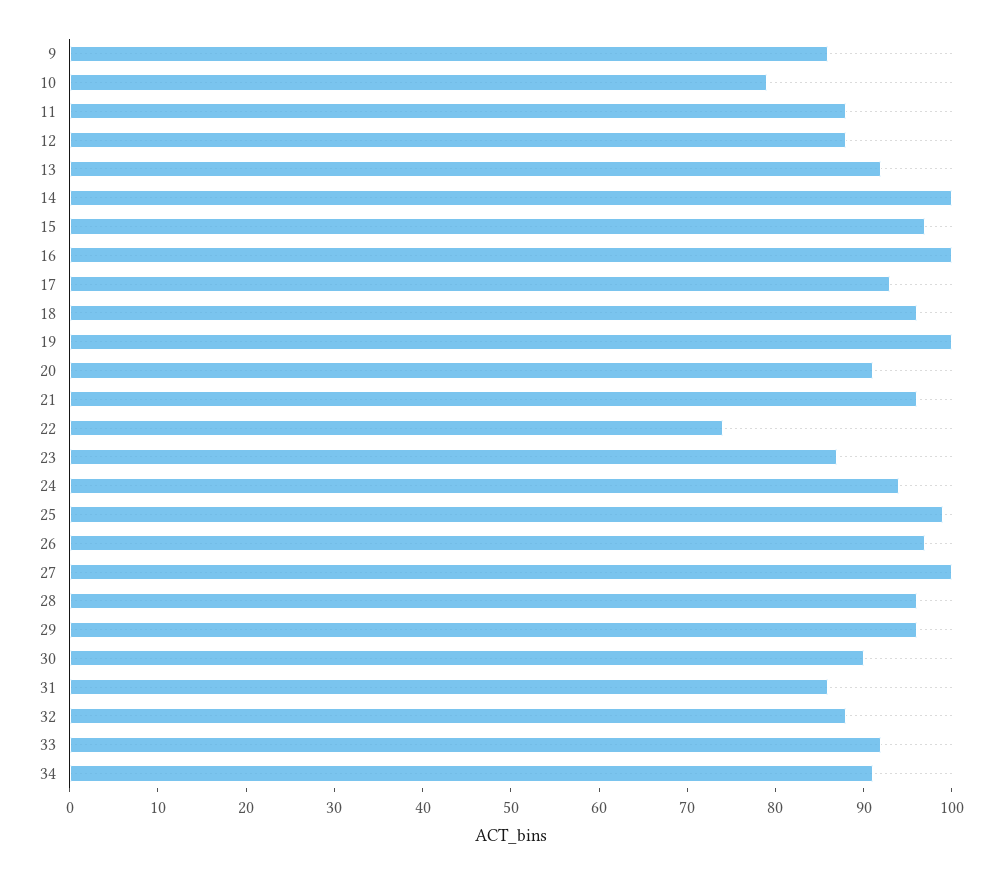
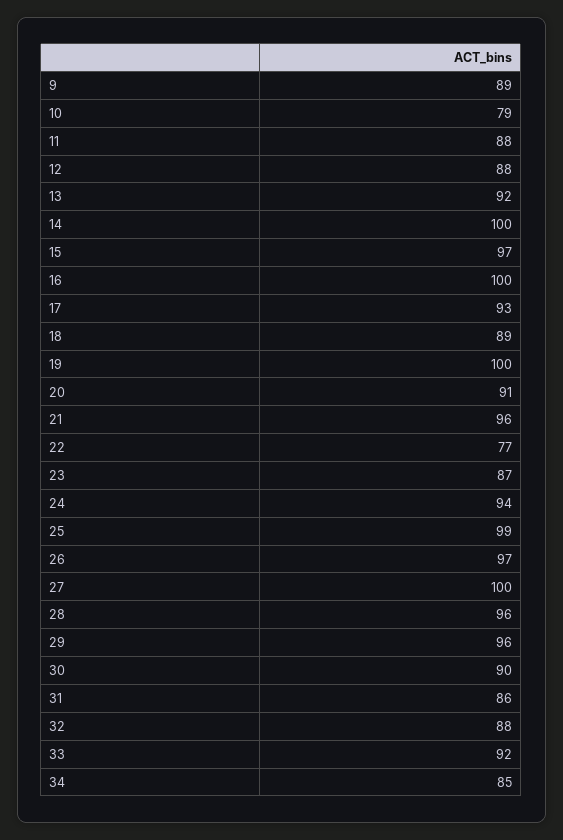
9: 86 -> 89
18: 96 -> 89
22: 74 -> 77
34: 91 -> 85

